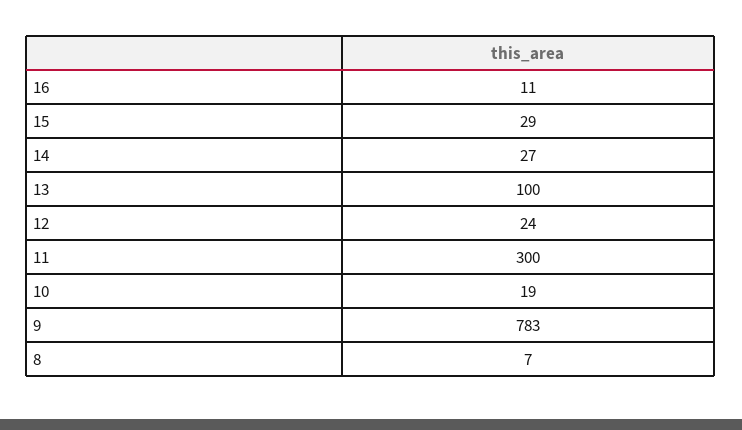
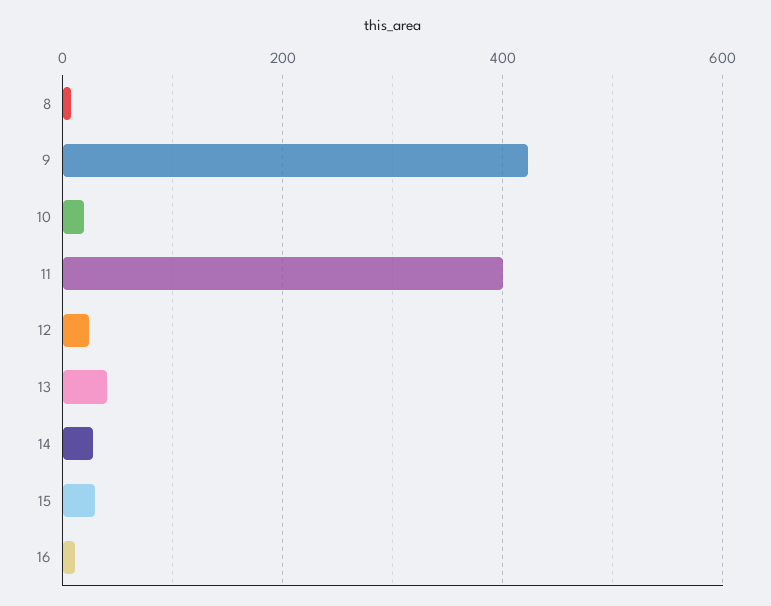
13: 100 -> 40
11: 300 -> 400
9: 783 -> 420

